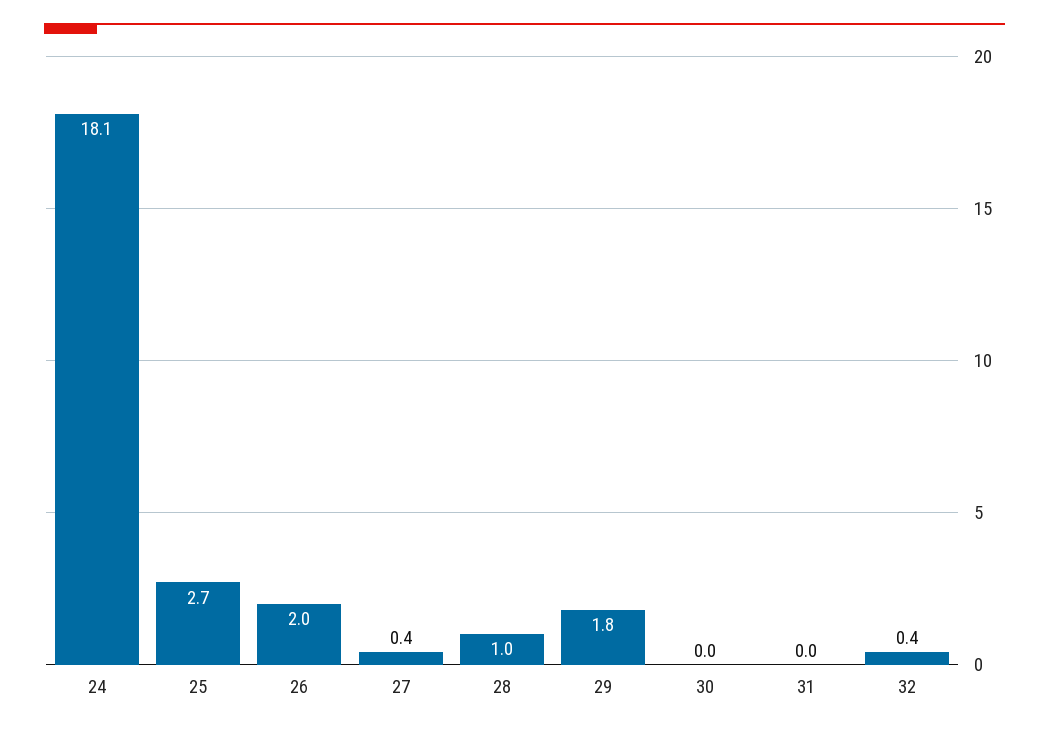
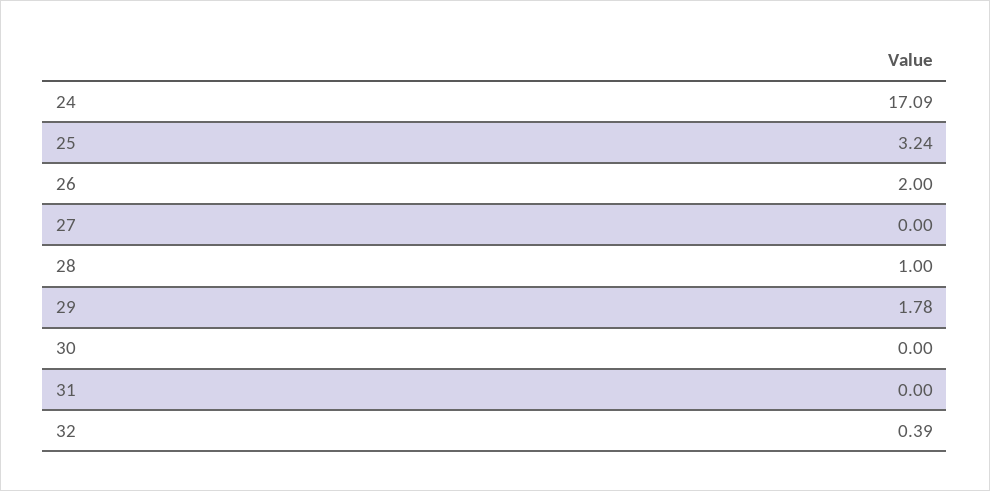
24: 18.1 -> 17.09
25: 2.7 -> 3.24
27: 0.4 -> 0

